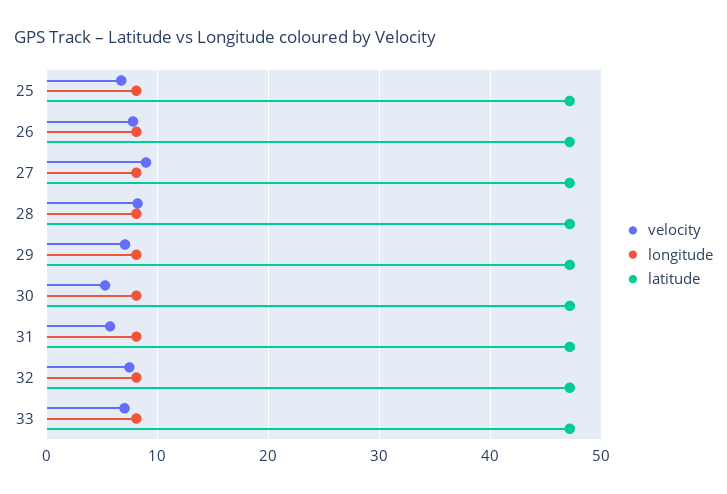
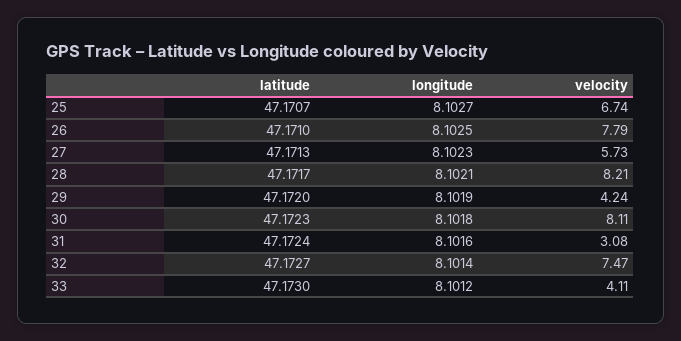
velocity, 27: 9 -> 5.73
velocity, 29: 7 -> 4.24
velocity, 30: 5 -> 8.11
velocity, 31: 6 -> 3.08
velocity, 33: 7 -> 4.11

